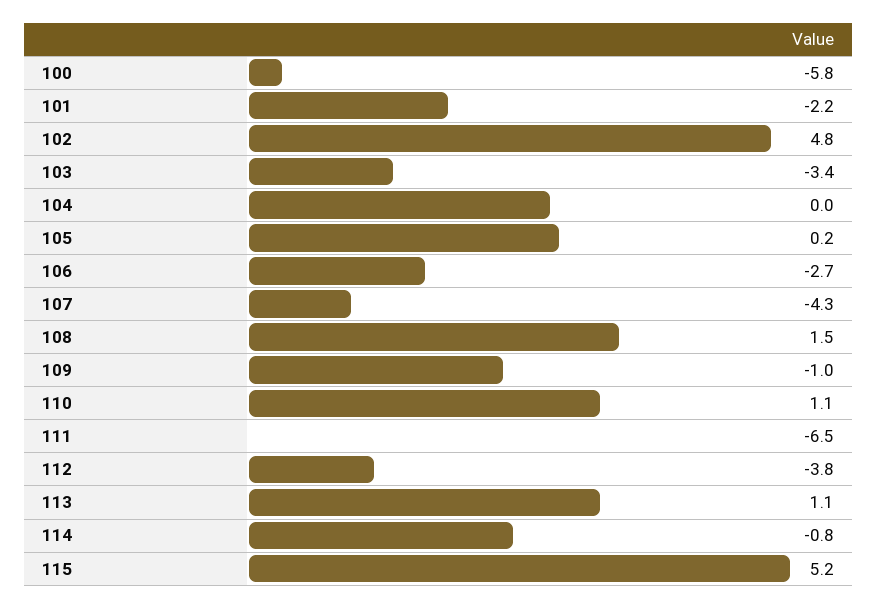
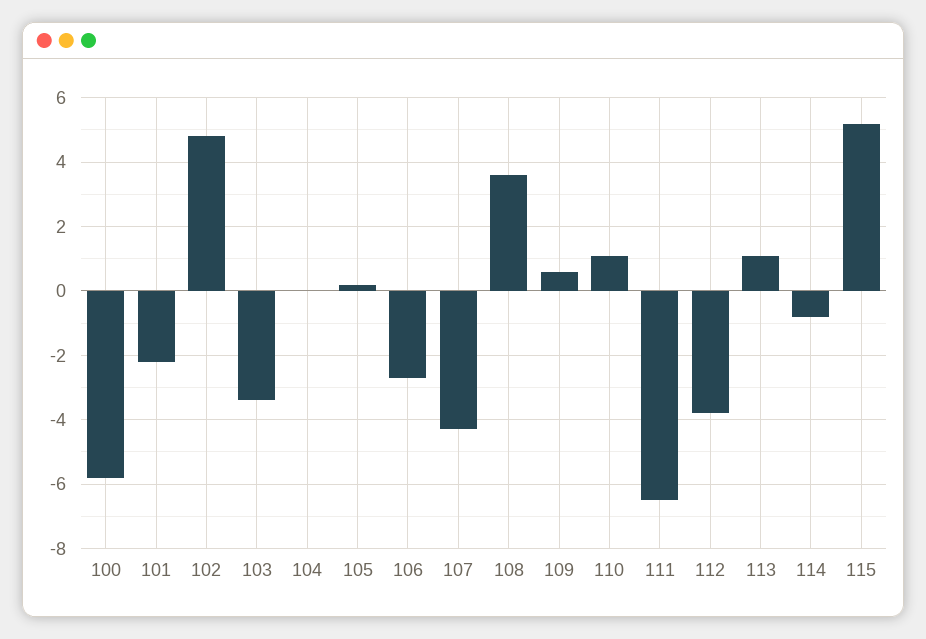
108: 1.5 -> 3.5
109: -1 -> 0.5

